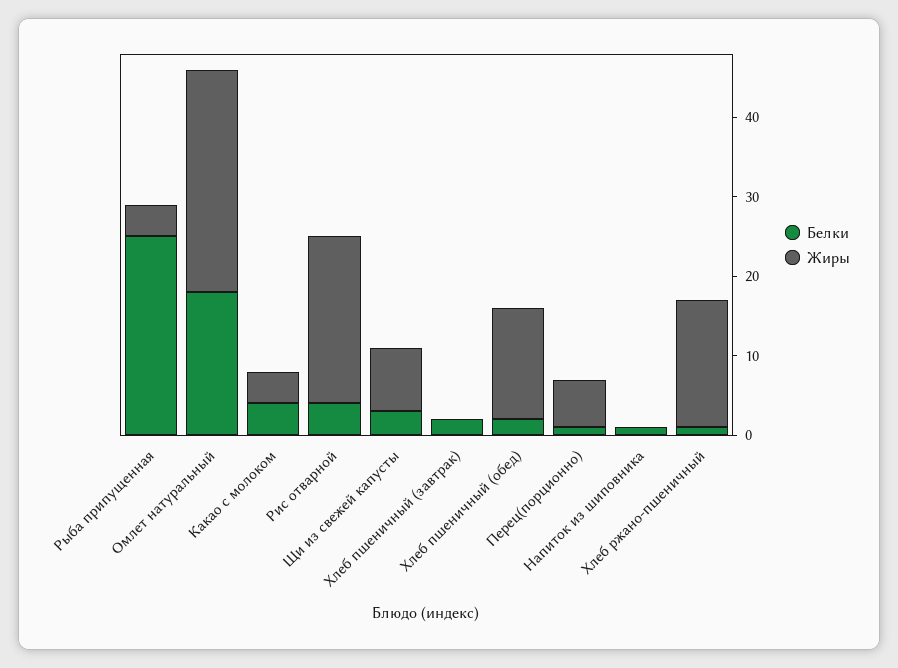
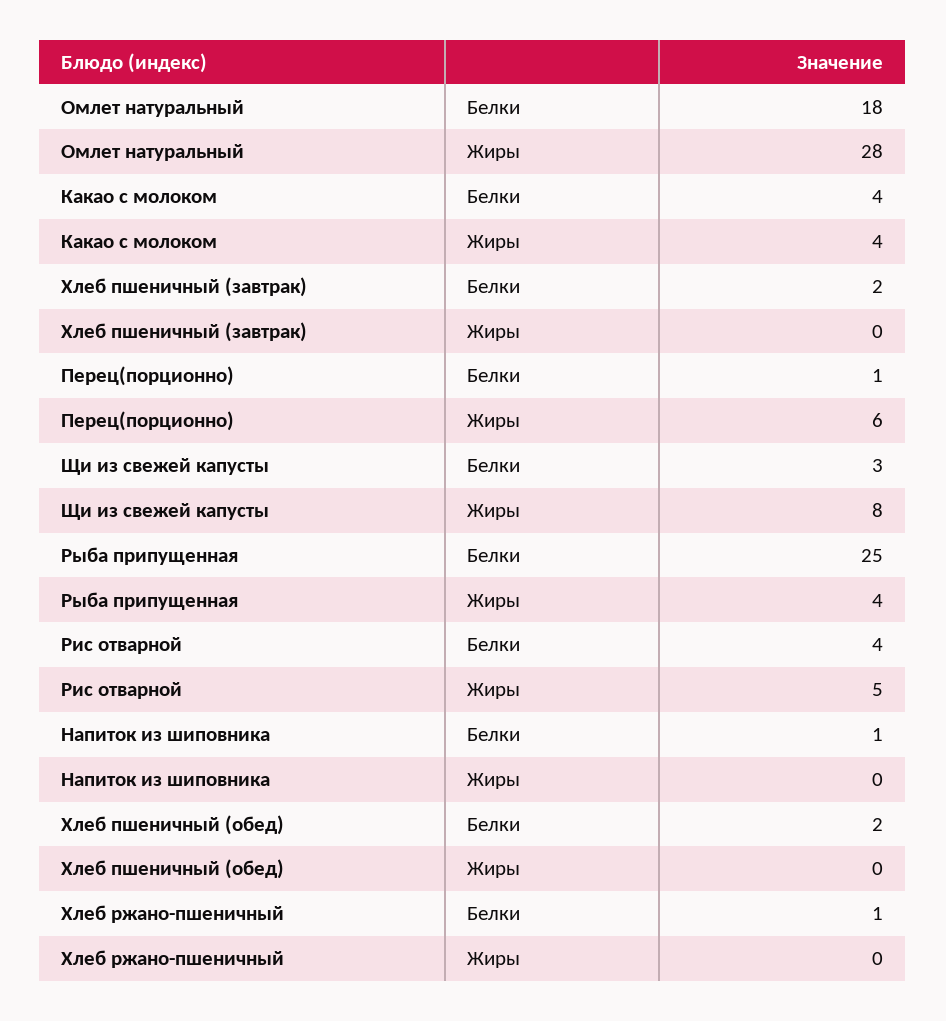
Жиры, Рис отварной: 20 -> 5
Жиры, Хлеб пшеничный (обед): 15 -> 0
Жиры, Хлеб ржано-пшеничный: 15 -> 0

